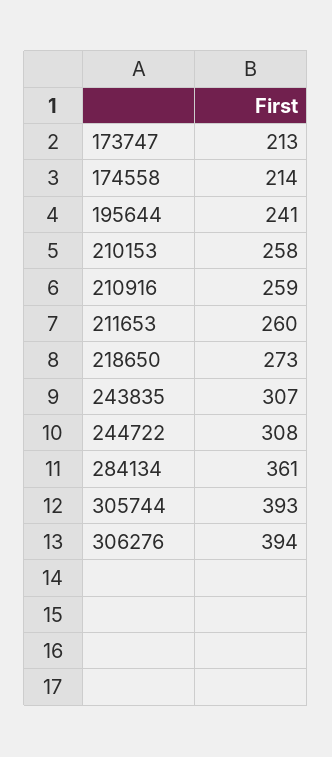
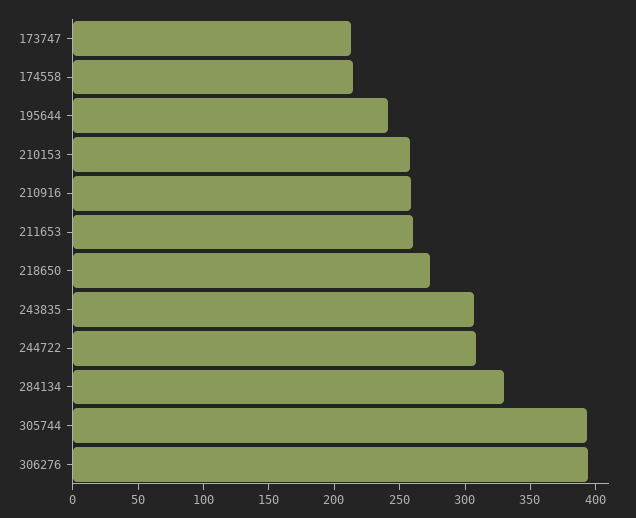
284134: 361 -> 330

